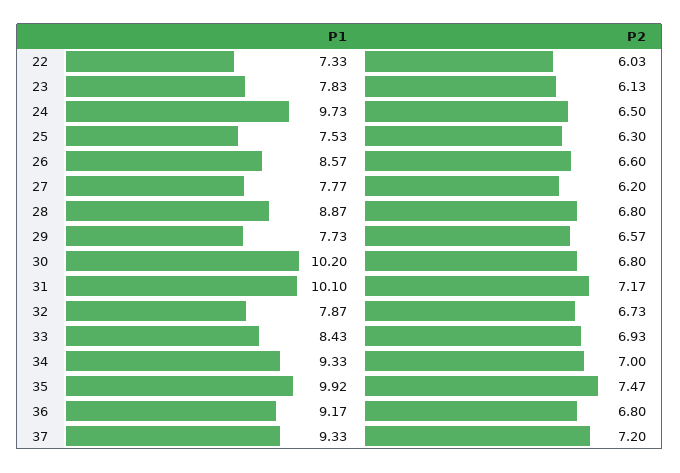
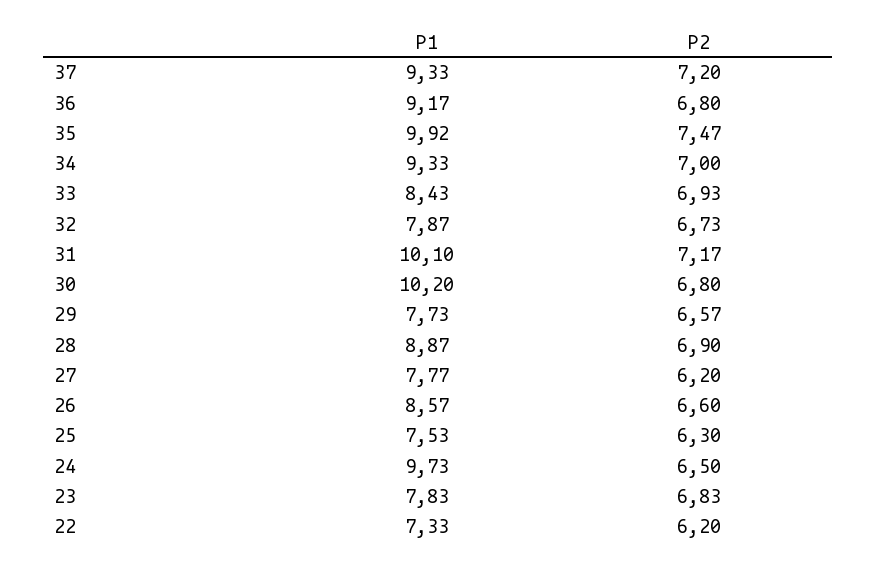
P2, 22: 6.03 -> 6.2
P2, 23: 6.13 -> 6.83
P2, 28: 6.8 -> 6.9

